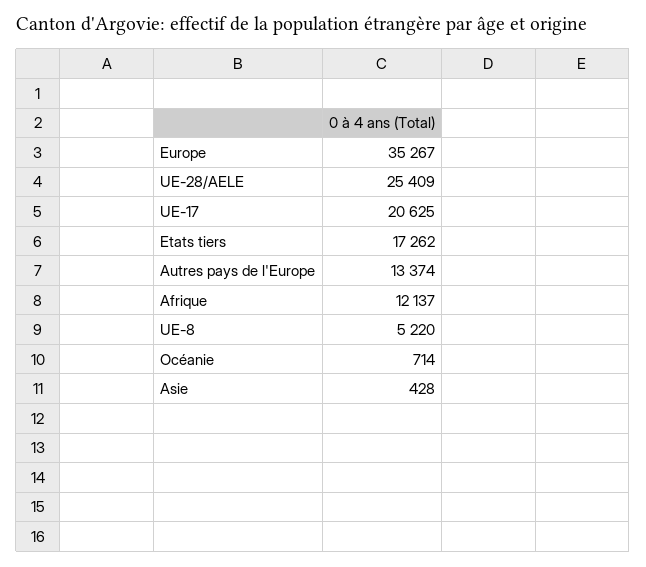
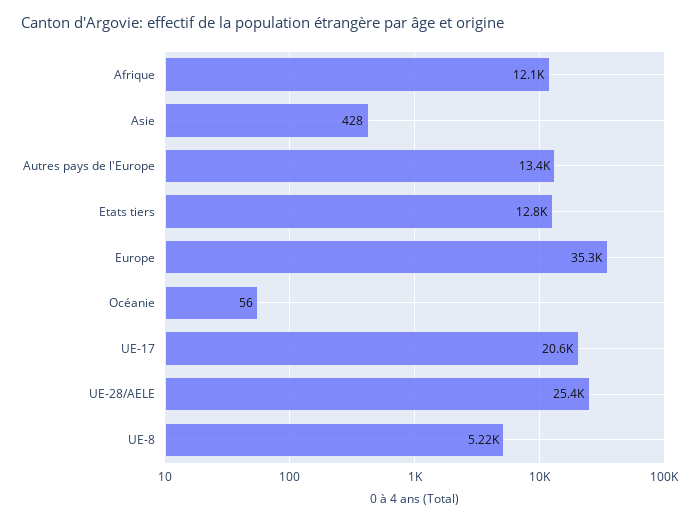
Etats tiers: 17262 -> 12800
Océanie: 714 -> 56

